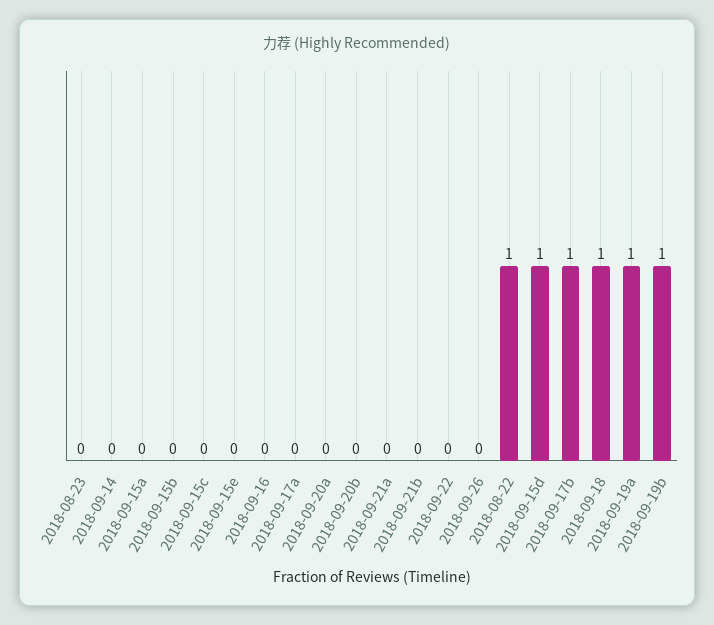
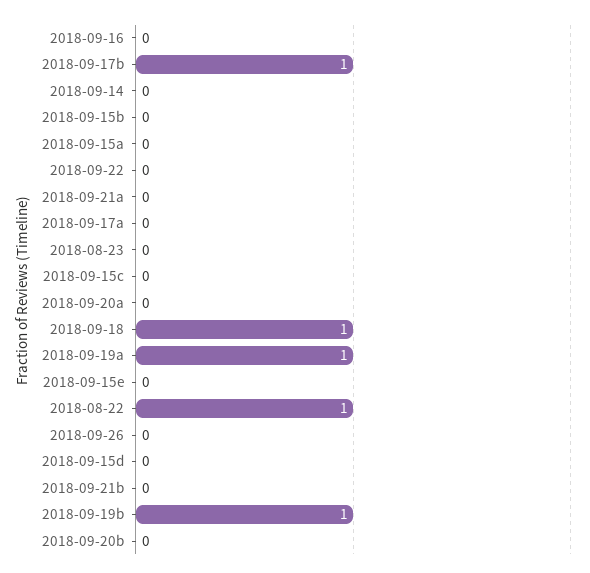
2018-09-15d: 1 -> 0

